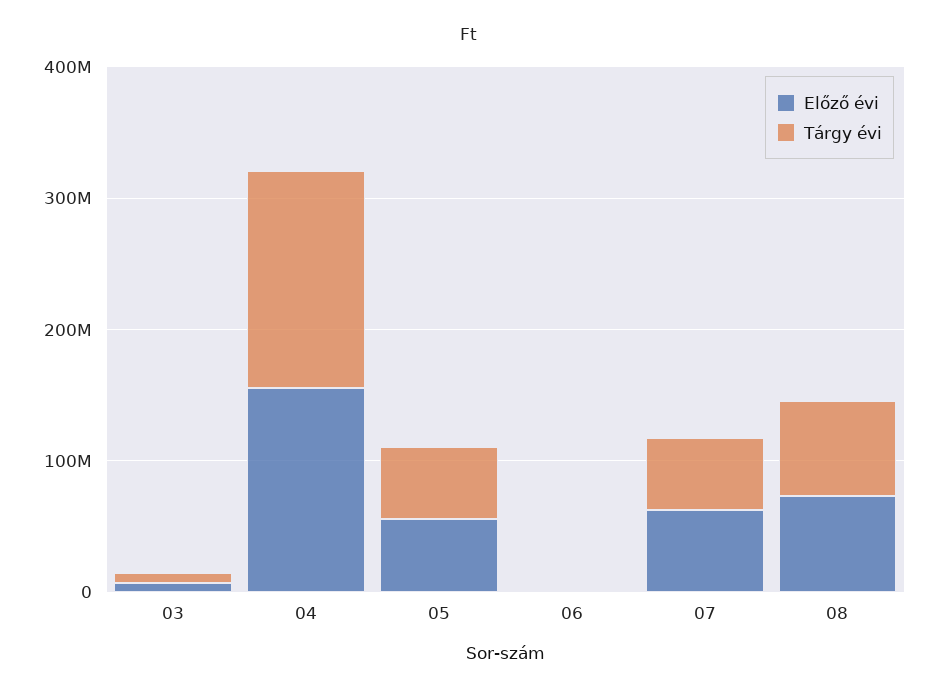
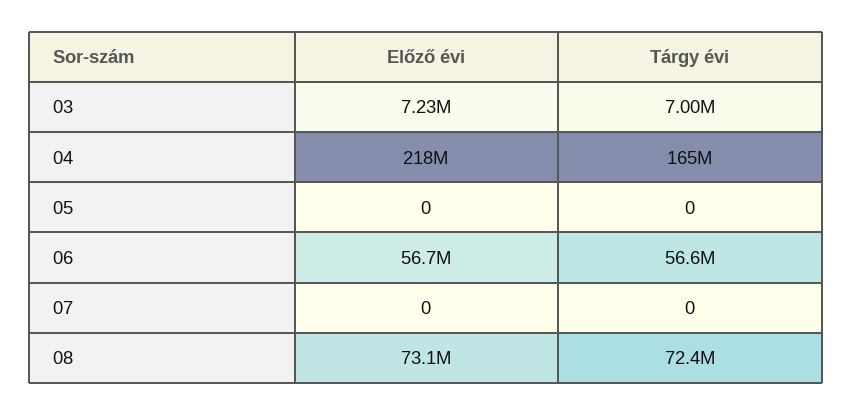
Előző évi, 04: 160000000 -> 218000000
Előző évi, 05: 60000000 -> 0
Tárgy évi, 05: 60000000 -> 0
Előző évi, 06: 0 -> 56700000
Tárgy évi, 06: 0 -> 56600000
Előző évi, 07: 60000000 -> 0
Tárgy évi, 07: 60000000 -> 0

